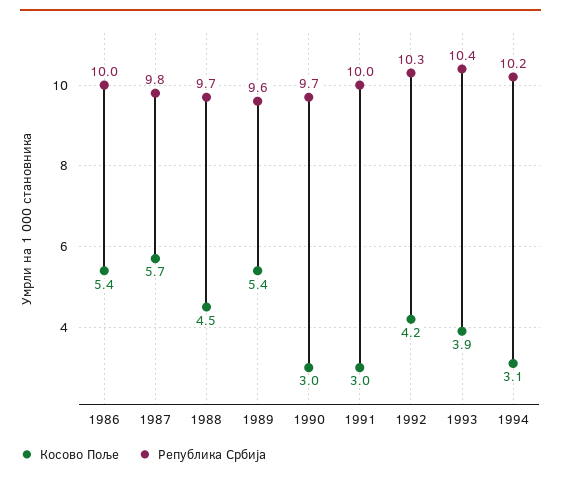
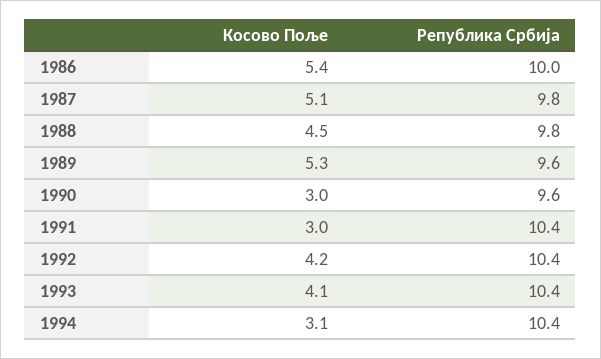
Косово Поље, 1987: 5.7 -> 5.1
Република Србија, 1988: 9.7 -> 9.8
Косово Поље, 1989: 5.4 -> 5.3
Република Србија, 1990: 9.7 -> 9.6
Република Србија, 1991: 10 -> 10.4
Република Србија, 1992: 10.3 -> 10.4
Косово Поље, 1993: 3.9 -> 4.1
Република Србија, 1994: 10.2 -> 10.4

